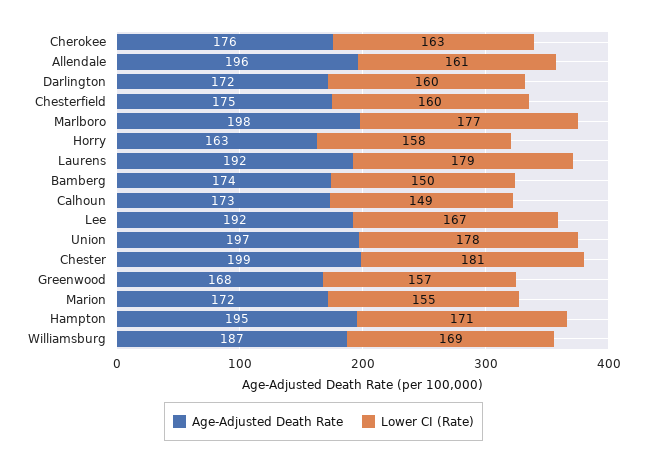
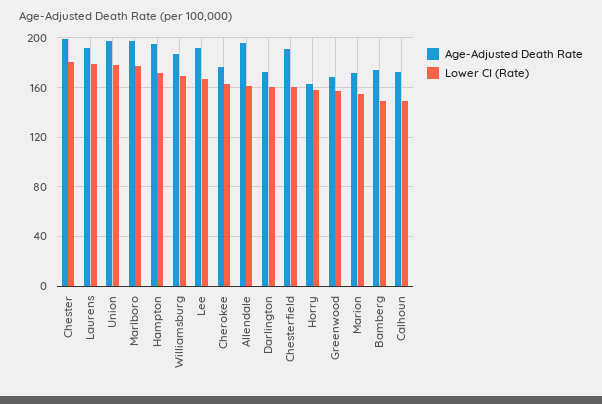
Age-Adjusted Death Rate, Chesterfield: 175 -> 190

